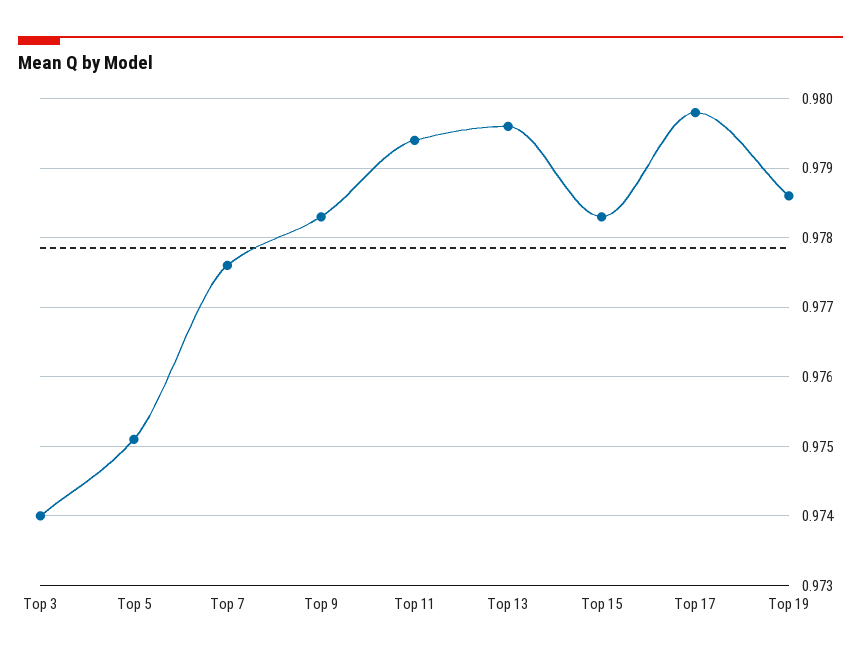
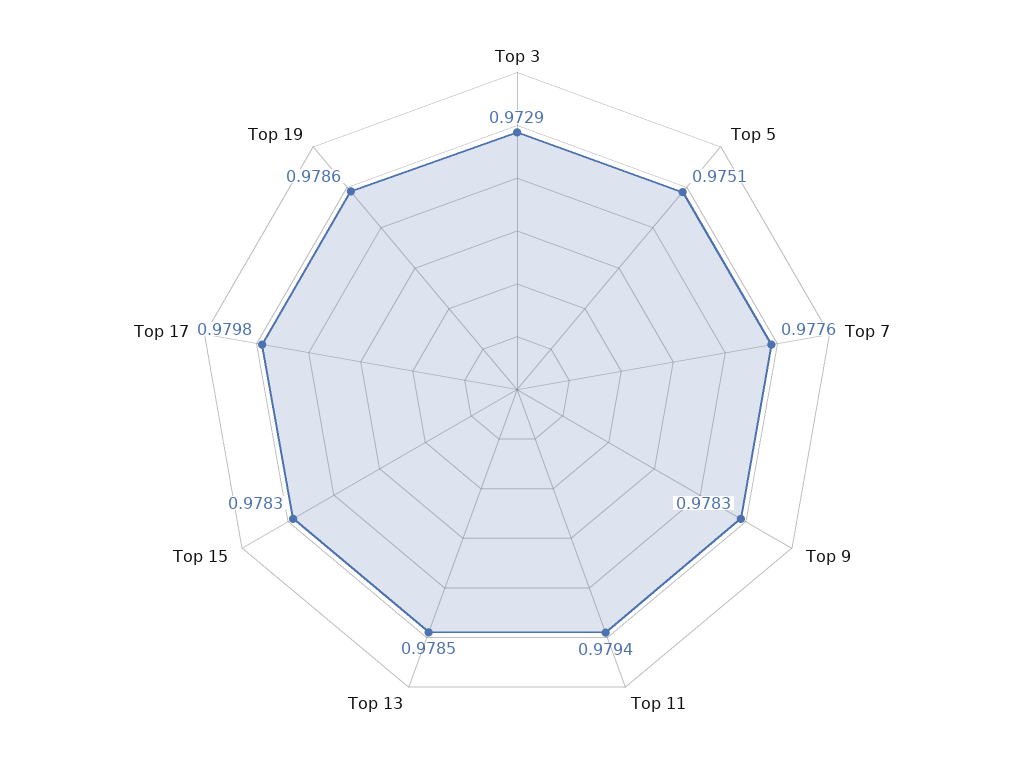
Top 3: 0.974 -> 0.9729
Top 13: 0.9796 -> 0.9785

